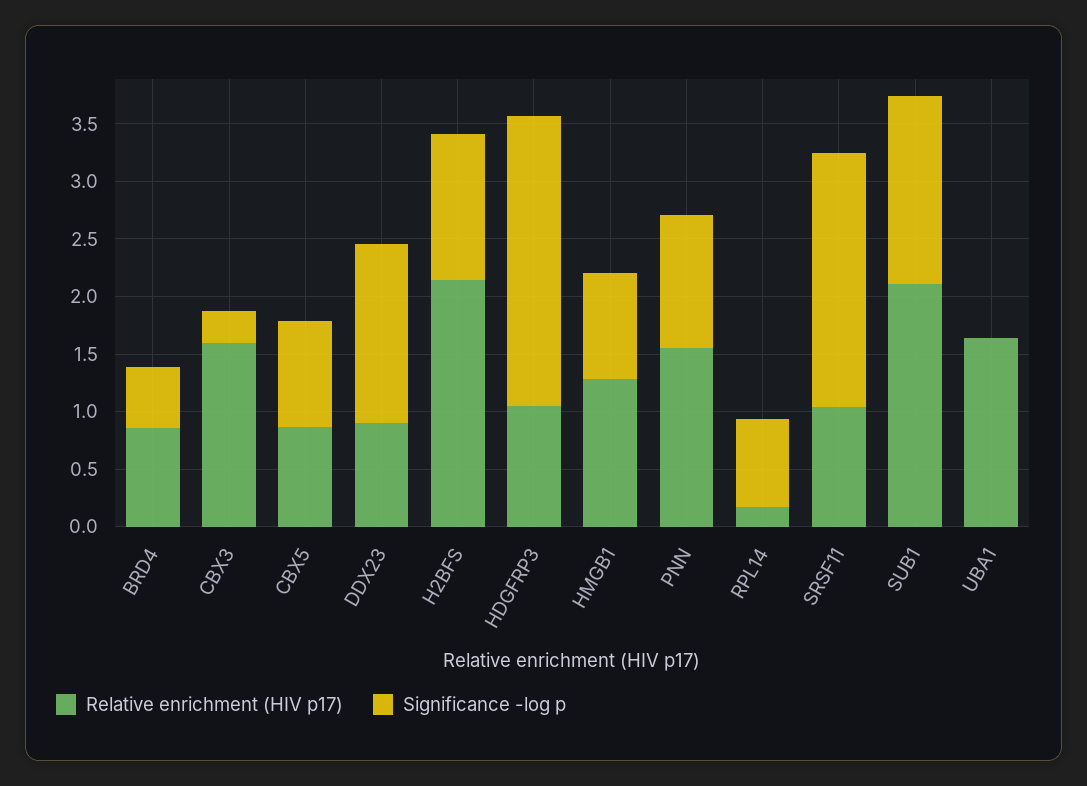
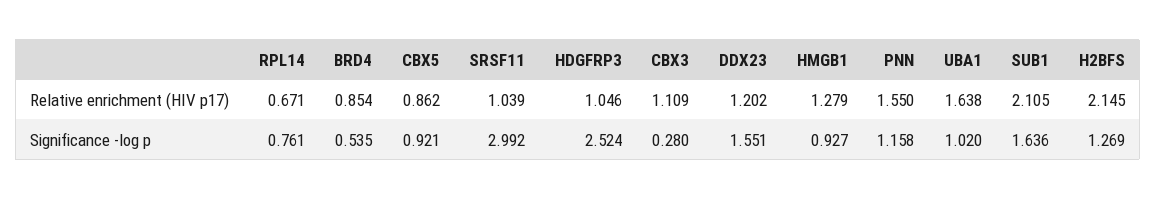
Relative enrichment (HIV p17), CBX3: 1.6 -> 1.109
Relative enrichment (HIV p17), DDX23: 0.9 -> 1.202
Relative enrichment (HIV p17), RPL14: 0.2 -> 0.671
Significance -log p, SRSF11: 2.2 -> 2.992
Significance -log p, UBA1: 0 -> 1.02

